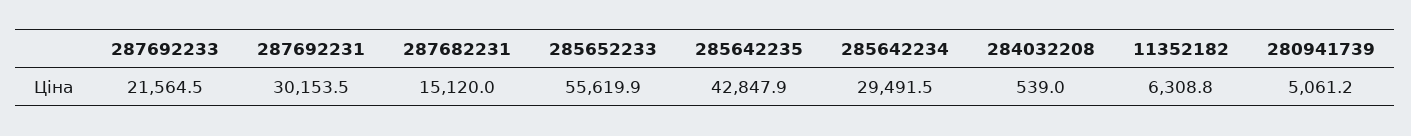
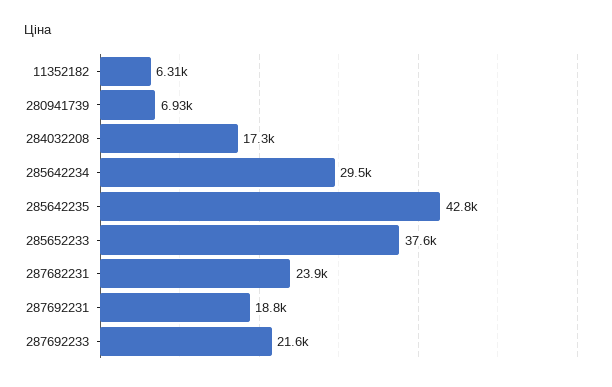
287692231: 30153.5 -> 18800
287682231: 15120 -> 23900
285652233: 55619.9 -> 37600
284032208: 539 -> 17300
280941739: 5061.2 -> 6930

